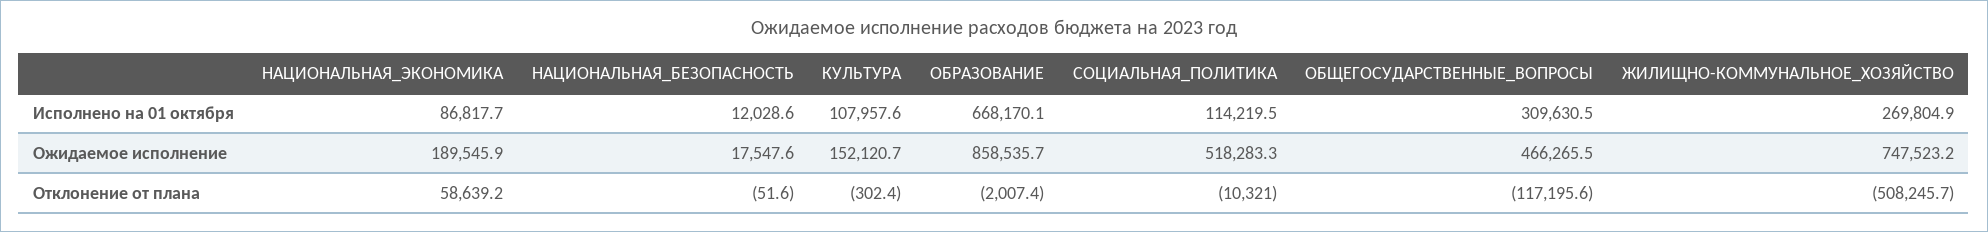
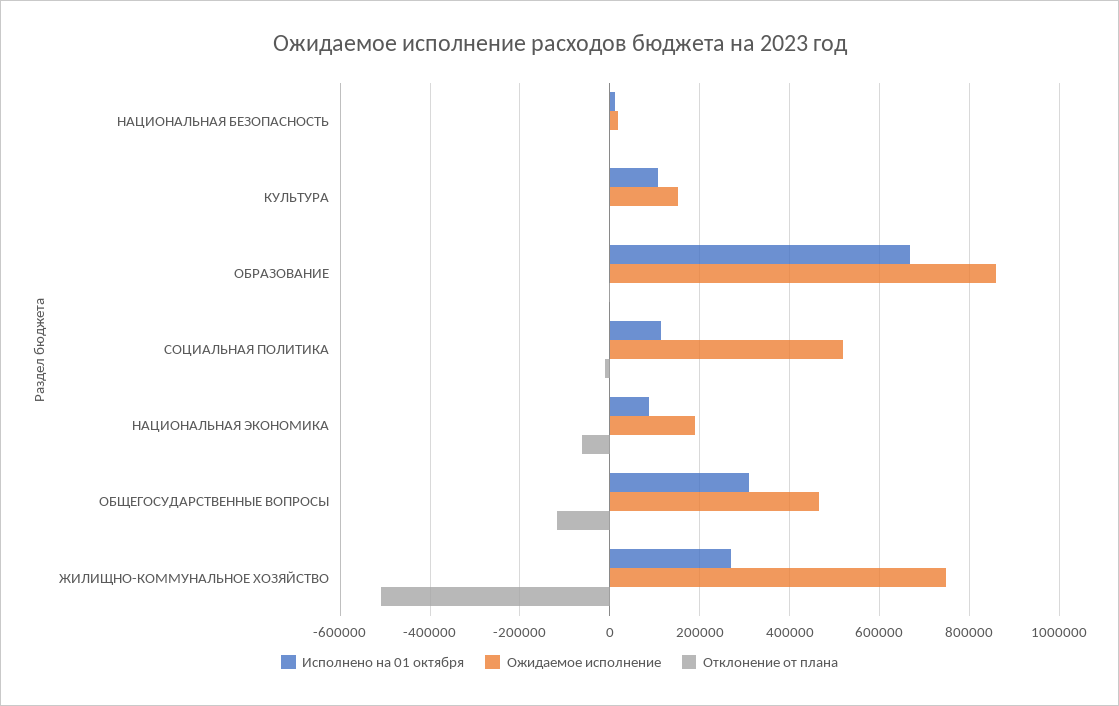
Отклонение от плана, НАЦИОНАЛЬНАЯ_ЭКОНОМИКА: 58639.2 -> -60000

